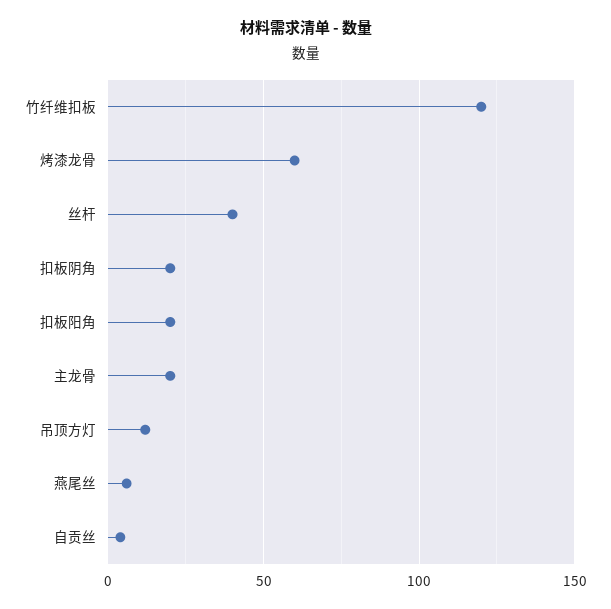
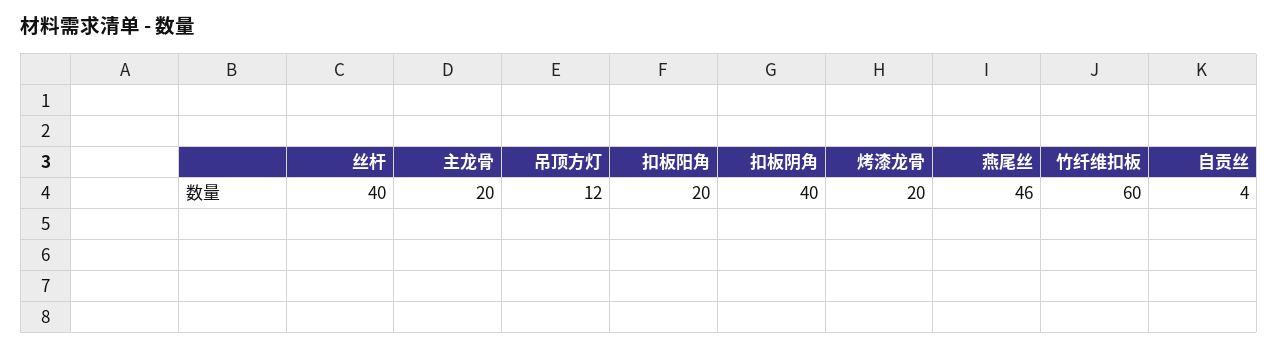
竹纤维扣板: 120 -> 60
烤漆龙骨: 60 -> 20
扣板阴角: 20 -> 40
燕尾丝: 5 -> 46

